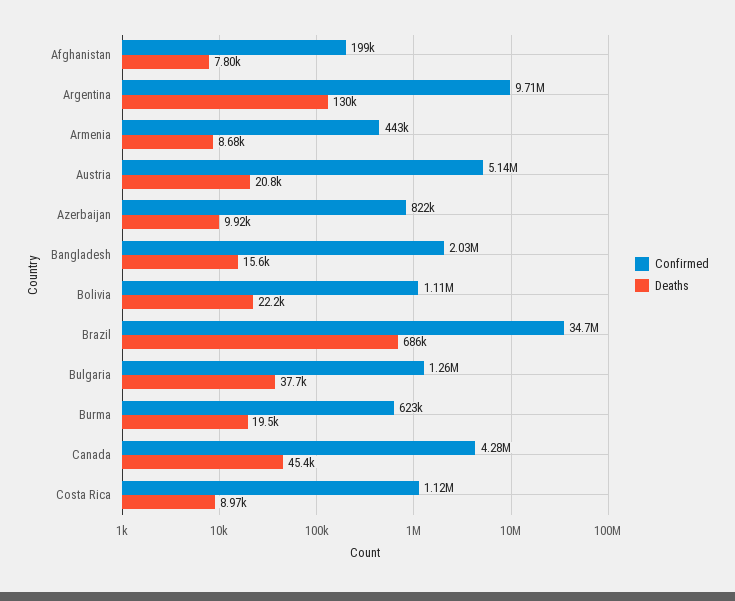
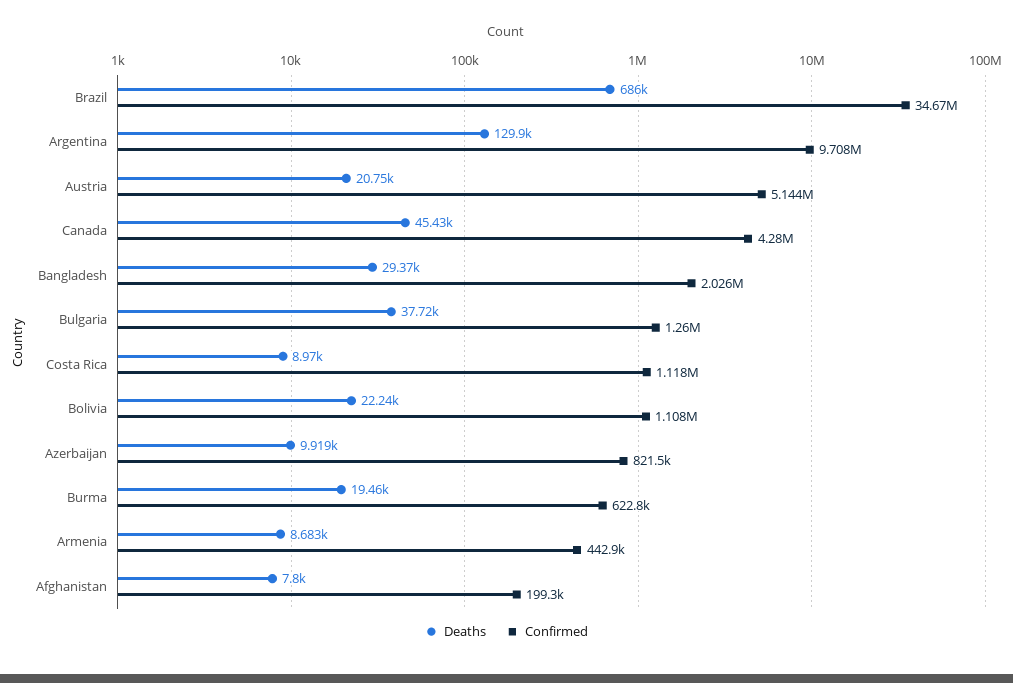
Deaths, Bangladesh: 15600 -> 29370

